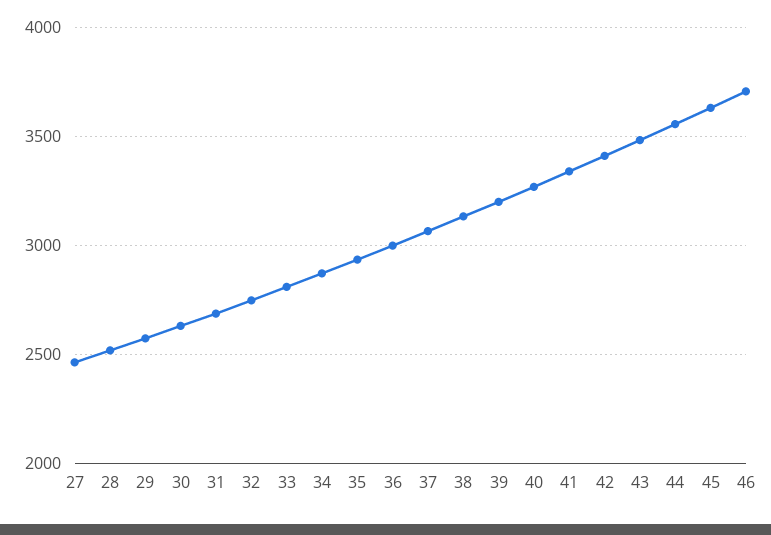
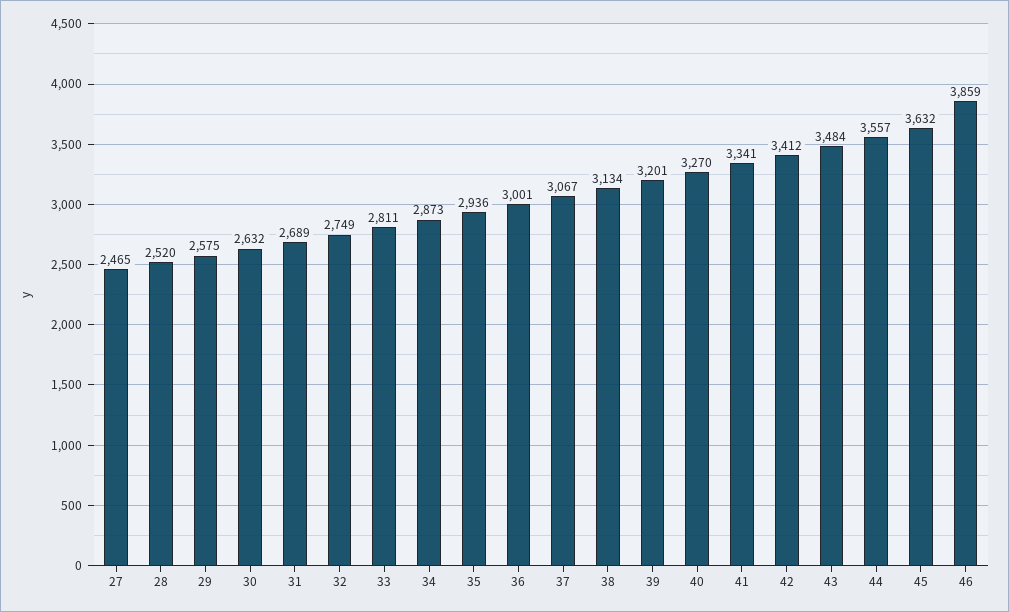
46: 3700 -> 3859

